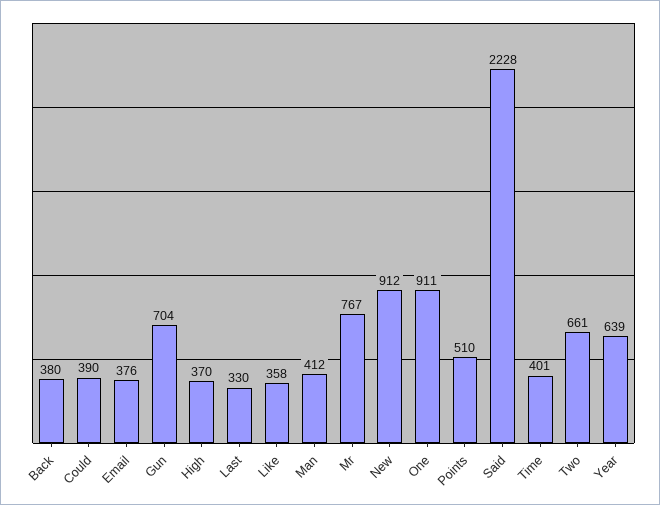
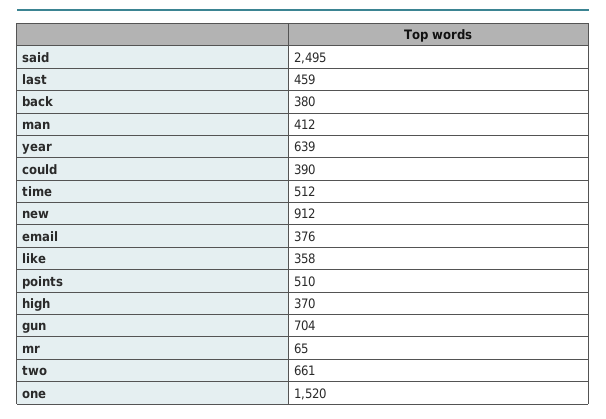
Last: 330 -> 459
Mr: 767 -> 65
One: 911 -> 1520
Said: 2228 -> 2495
Time: 401 -> 512

